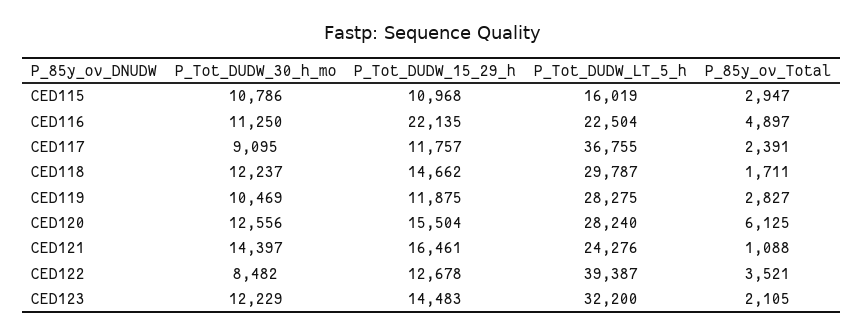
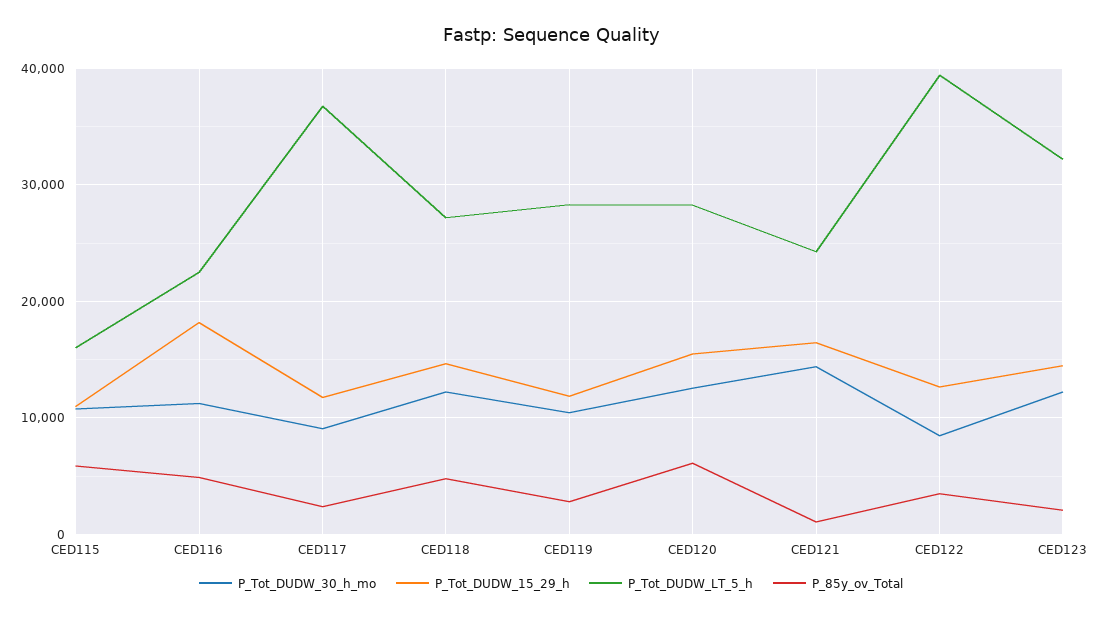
P_85y_ov_Total, CED115: 2947 -> 6000
P_Tot_DUDW_15_29_h, CED116: 22135 -> 18000
P_Tot_DUDW_LT_5_h, CED118: 29787 -> 27000
P_85y_ov_Total, CED118: 1711 -> 5000

